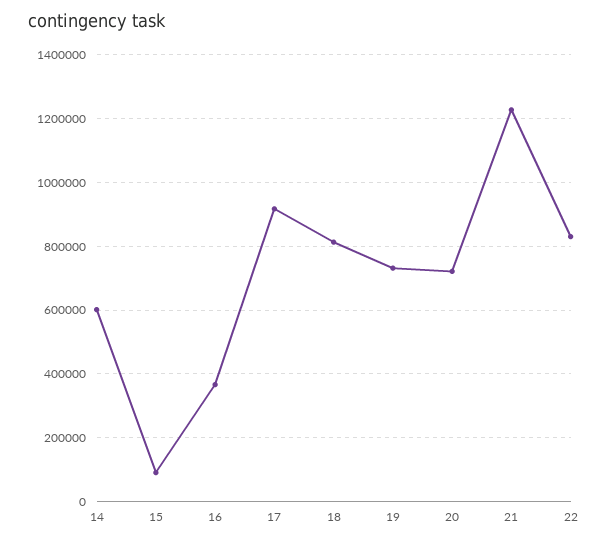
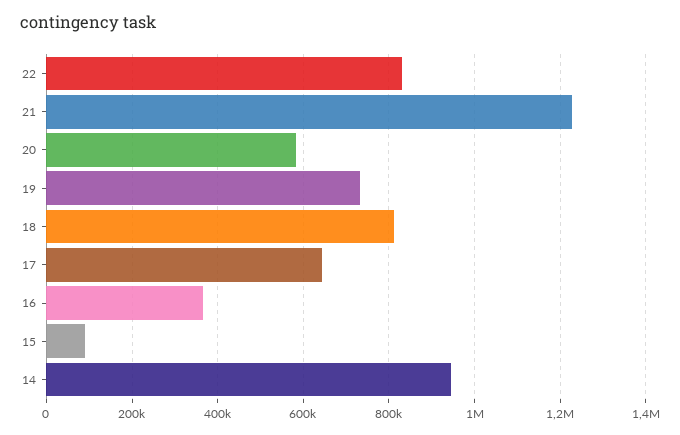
14: 600000 -> 940000
17: 920000 -> 640000
20: 720000 -> 580000

